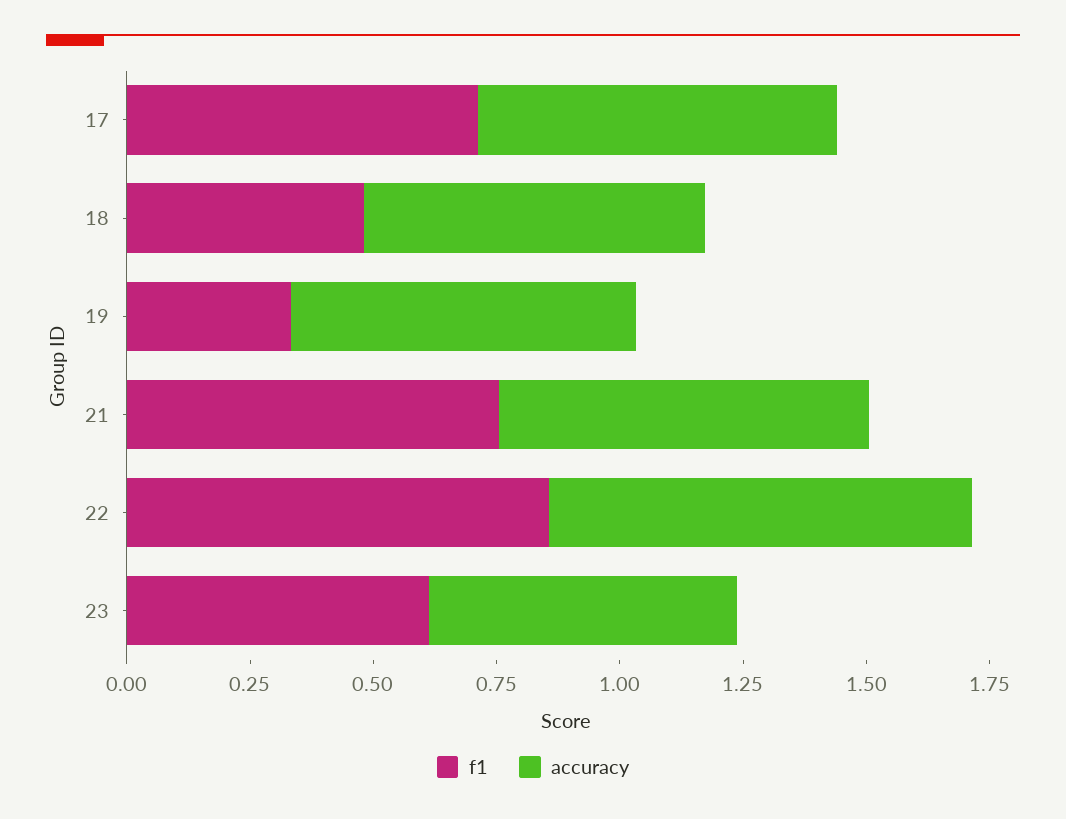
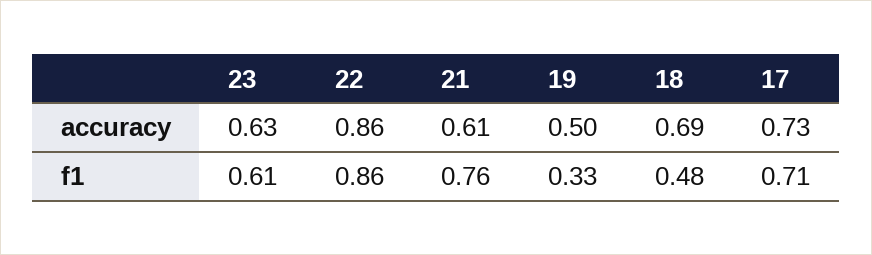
accuracy, 19: 0.7 -> 0.5
accuracy, 21: 0.75 -> 0.61

